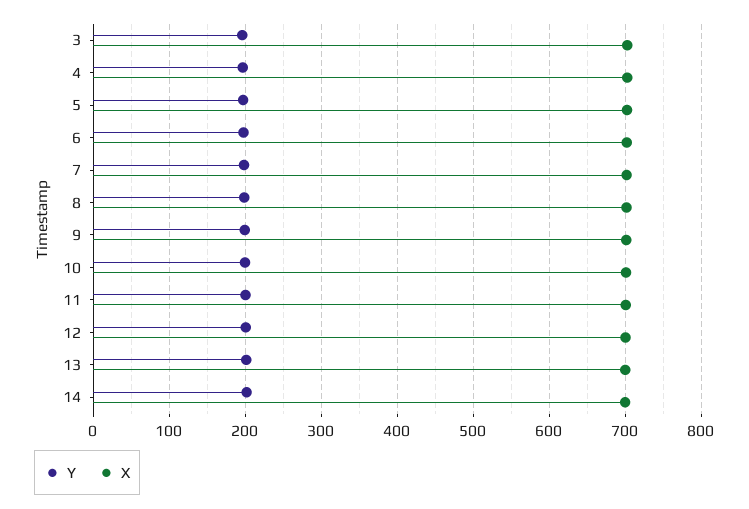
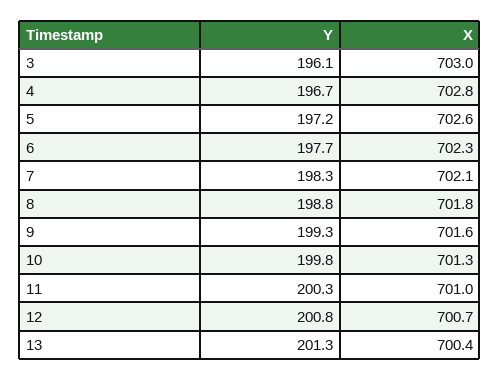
Y, 14: 200 -> none
X, 14: 700 -> none

